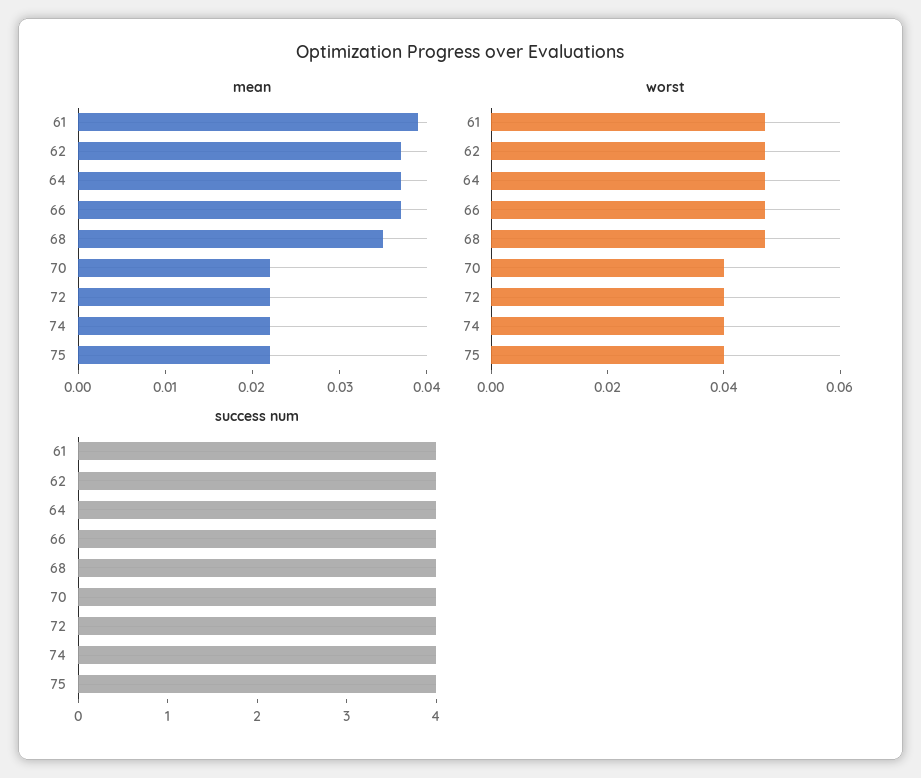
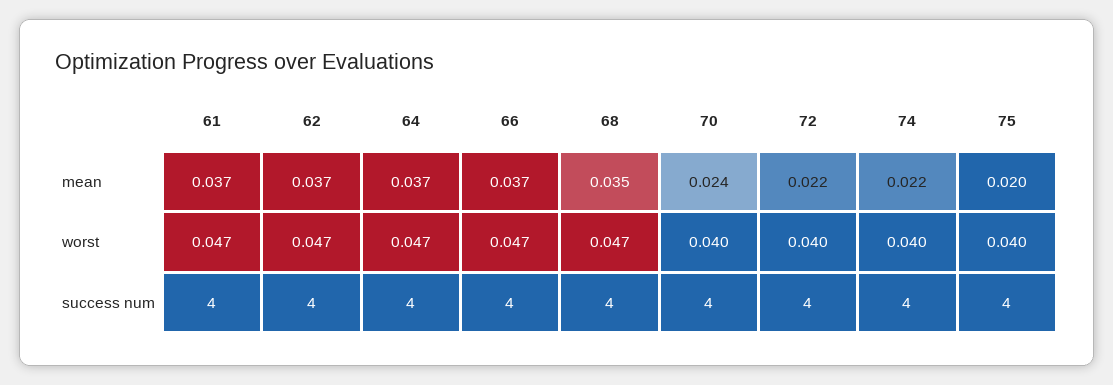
mean, 61: 0.039 -> 0.037
mean, 70: 0.022 -> 0.024
mean, 75: 0.022 -> 0.02

